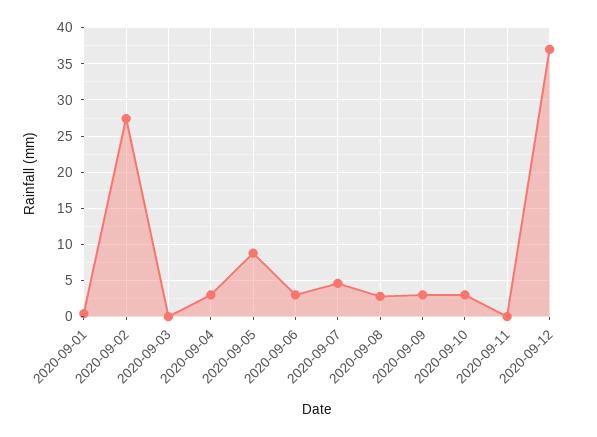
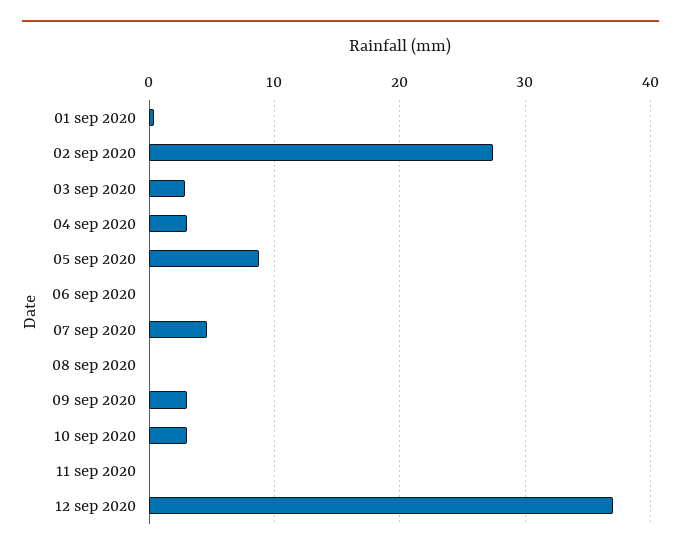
2020-09-03: 0 -> 3
2020-09-06: 3 -> 0
2020-09-08: 3 -> 0

